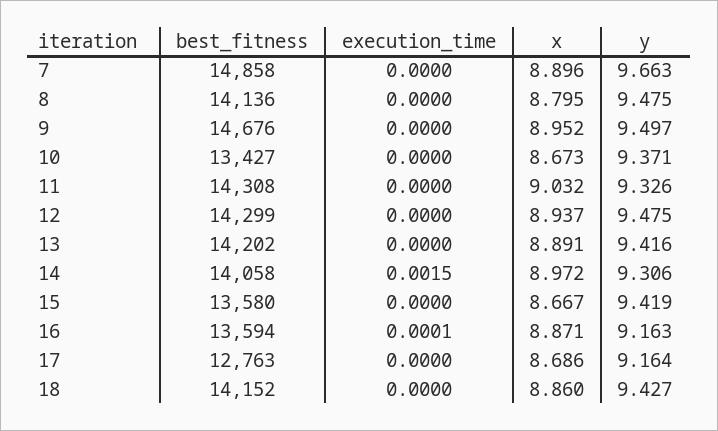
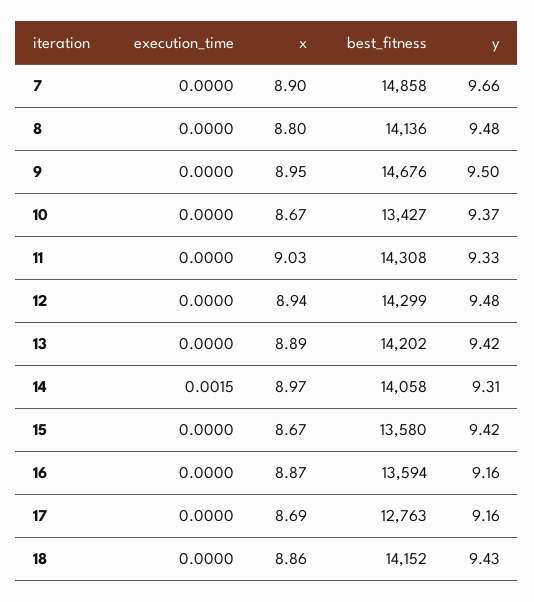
execution_time, 16: 0.0001 -> 0

